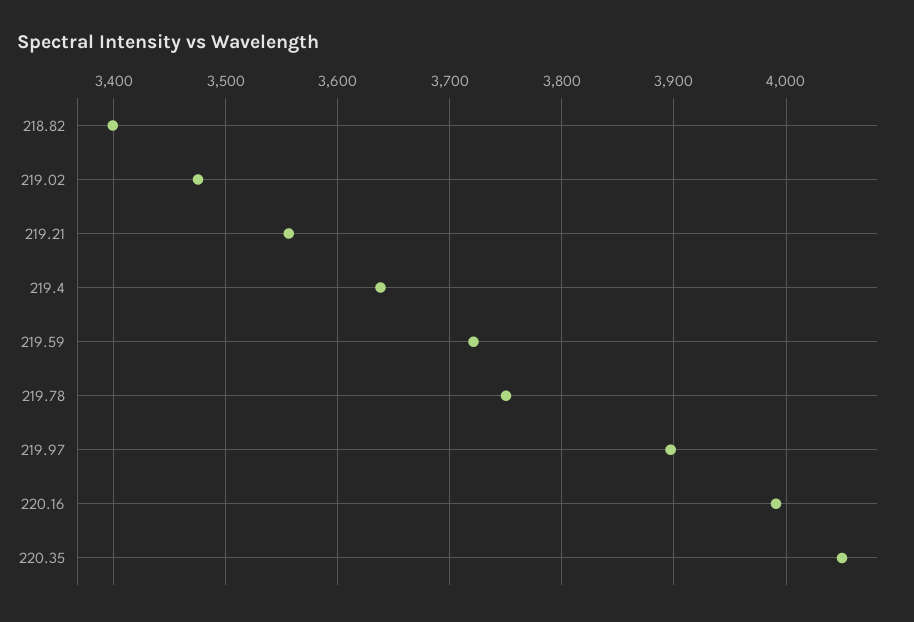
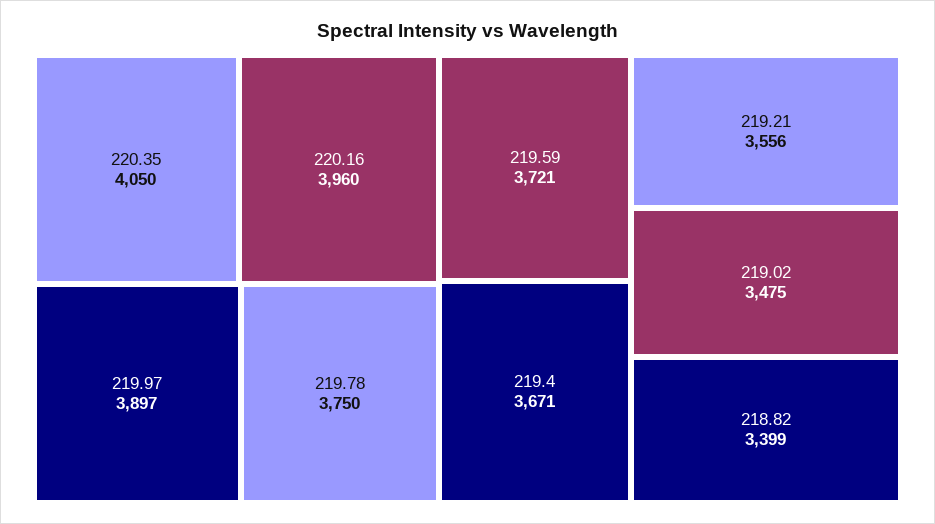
219.4: 3640 -> 3671
220.16: 3990 -> 3960

